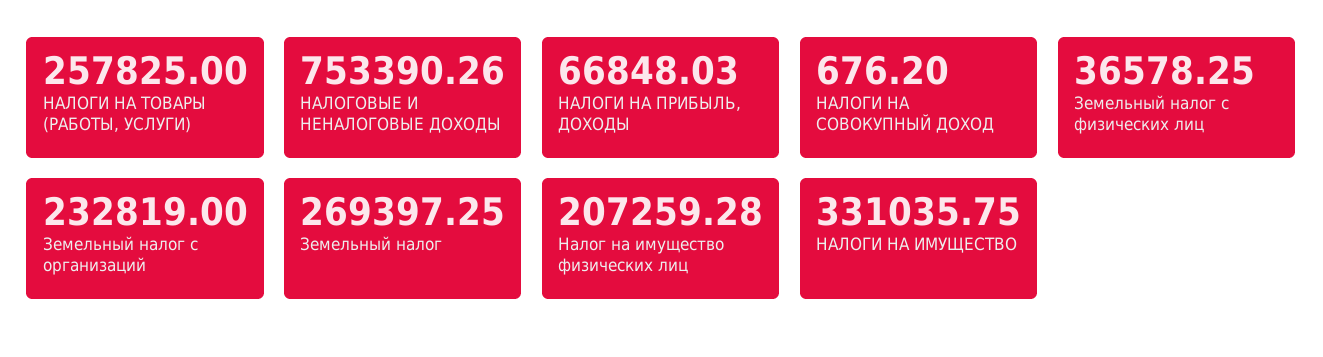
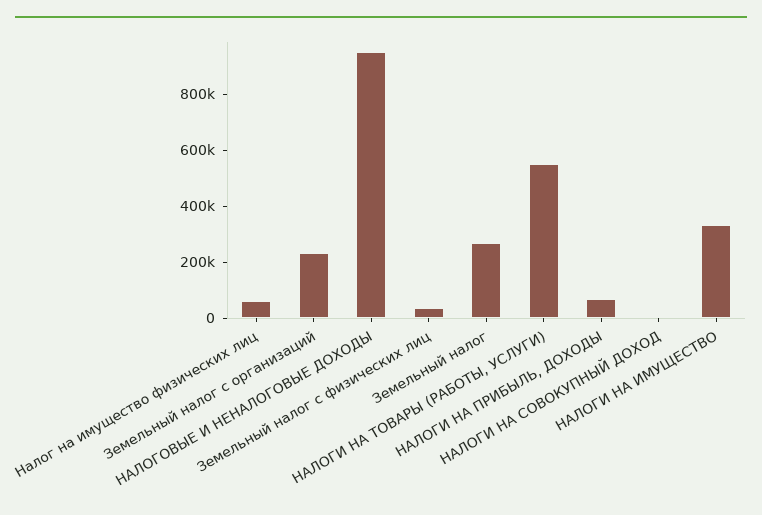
НАЛОГИ НА ТОВАРЫ (РАБОТЫ, УСЛУГИ): 257825 -> 550000
НАЛОГОВЫЕ И НЕНАЛОГОВЫЕ ДОХОДЫ: 753390.26 -> 950000
Налог на имущество физических лиц: 207259.28 -> 50000

